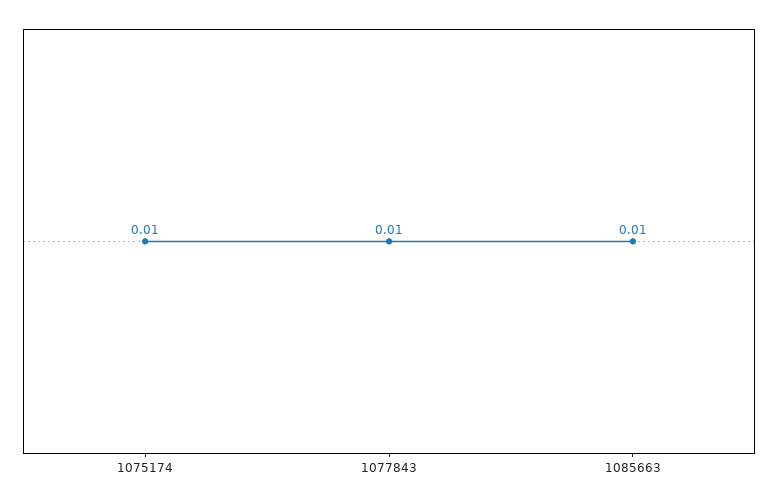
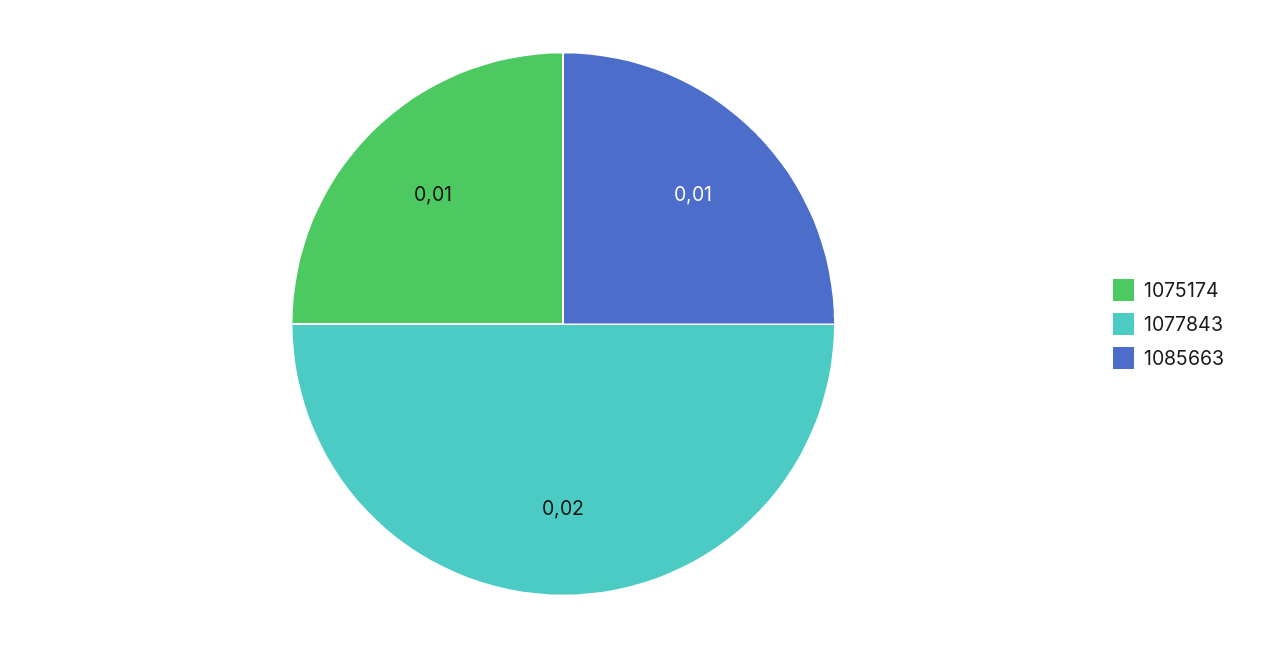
1077843: 0.01 -> 0.02

